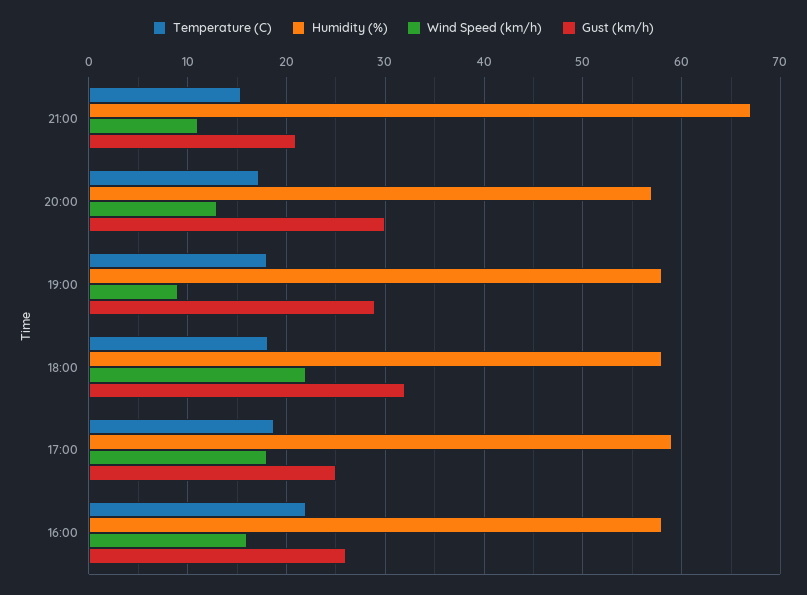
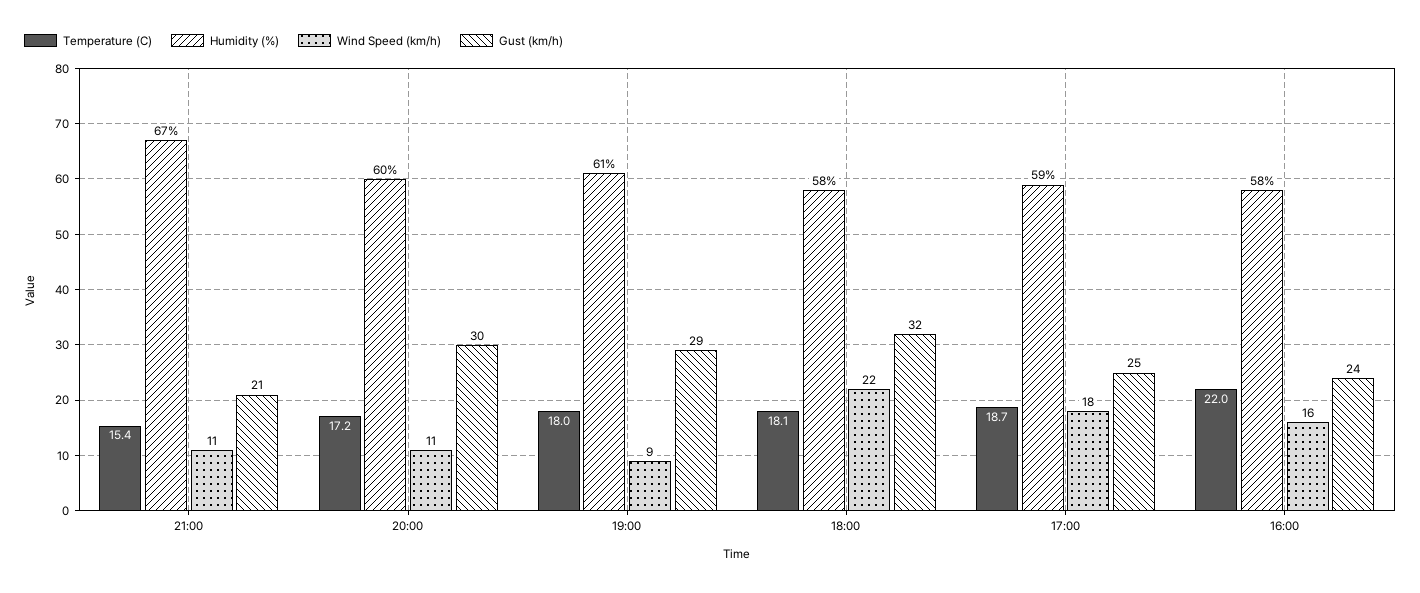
Humidity (%), 20:00: 57 -> 60
Wind Speed (km/h), 20:00: 13 -> 11
Humidity (%), 19:00: 58 -> 61
Gust (km/h), 16:00: 26 -> 24

